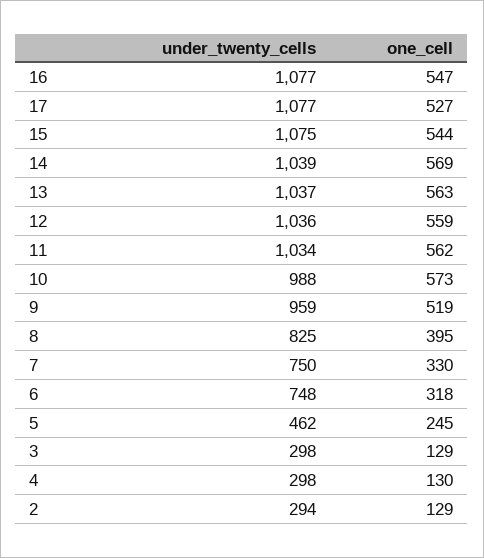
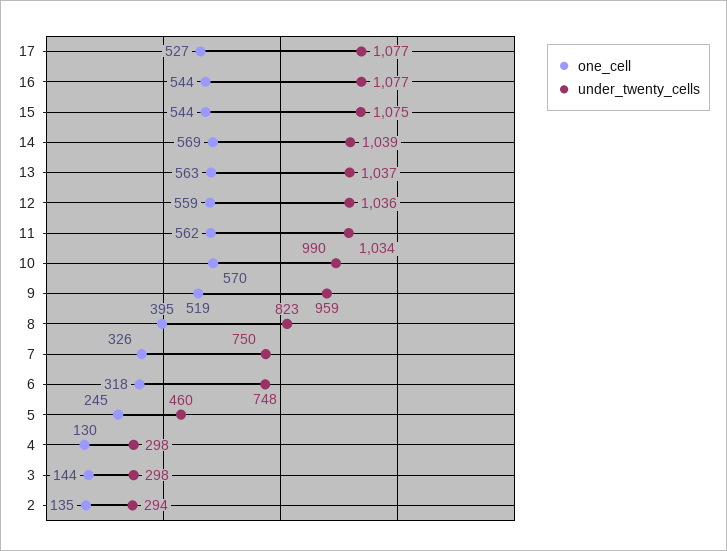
one_cell, 16: 547 -> 544
under_twenty_cells, 10: 988 -> 990
one_cell, 10: 573 -> 570
under_twenty_cells, 8: 825 -> 823
one_cell, 7: 330 -> 326
under_twenty_cells, 5: 462 -> 460
one_cell, 3: 129 -> 144
one_cell, 2: 129 -> 135

